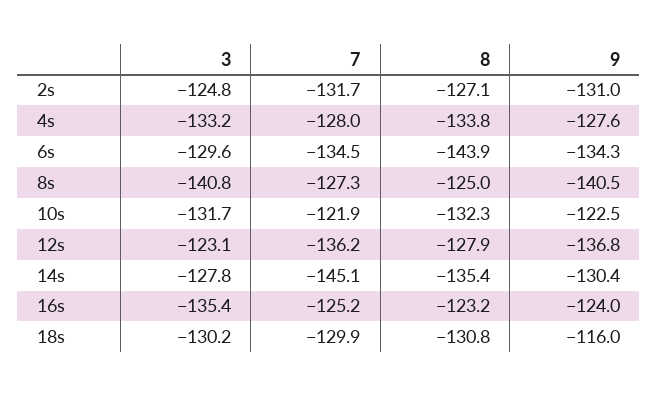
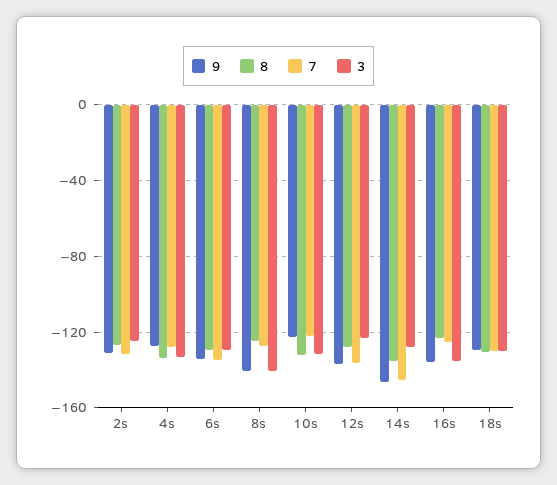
8, 6s: -143.9 -> -130
9, 14s: -130.4 -> -145
9, 16s: -124 -> -135
9, 18s: -116 -> -130

